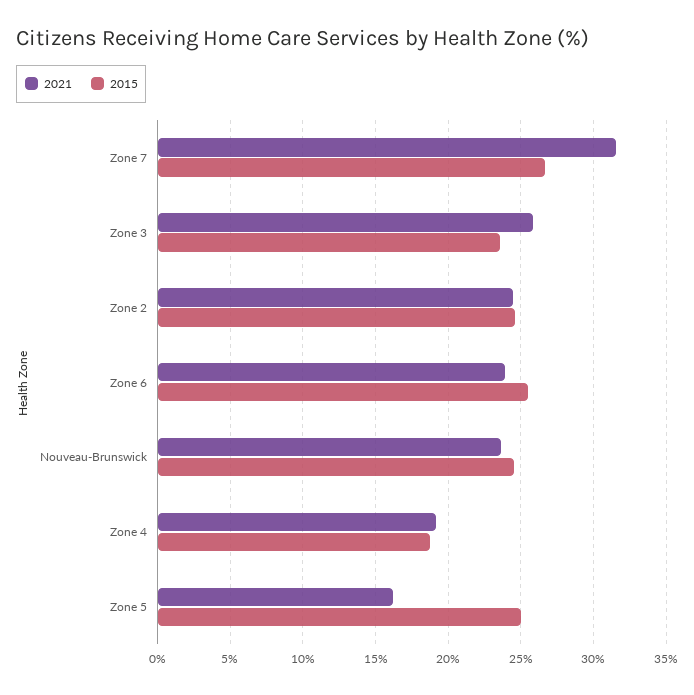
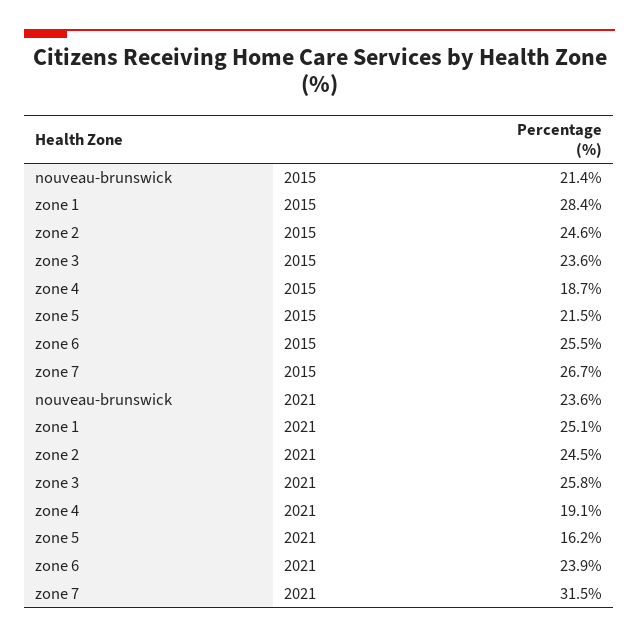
2015, Nouveau-Brunswick: 24.5 -> 21.4
2015, Zone 5: 25 -> 21.5
2015, zone 1: none -> 28.4
2021, zone 1: none -> 25.1

